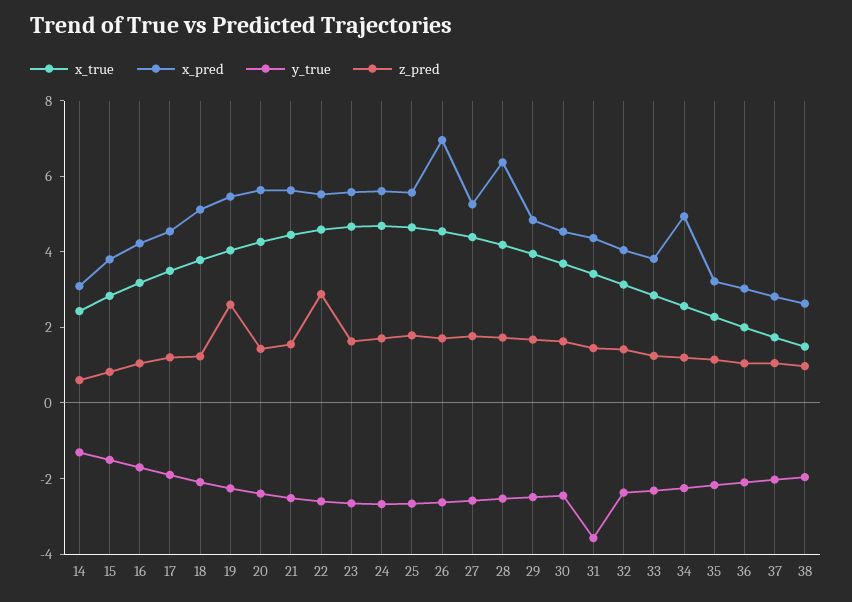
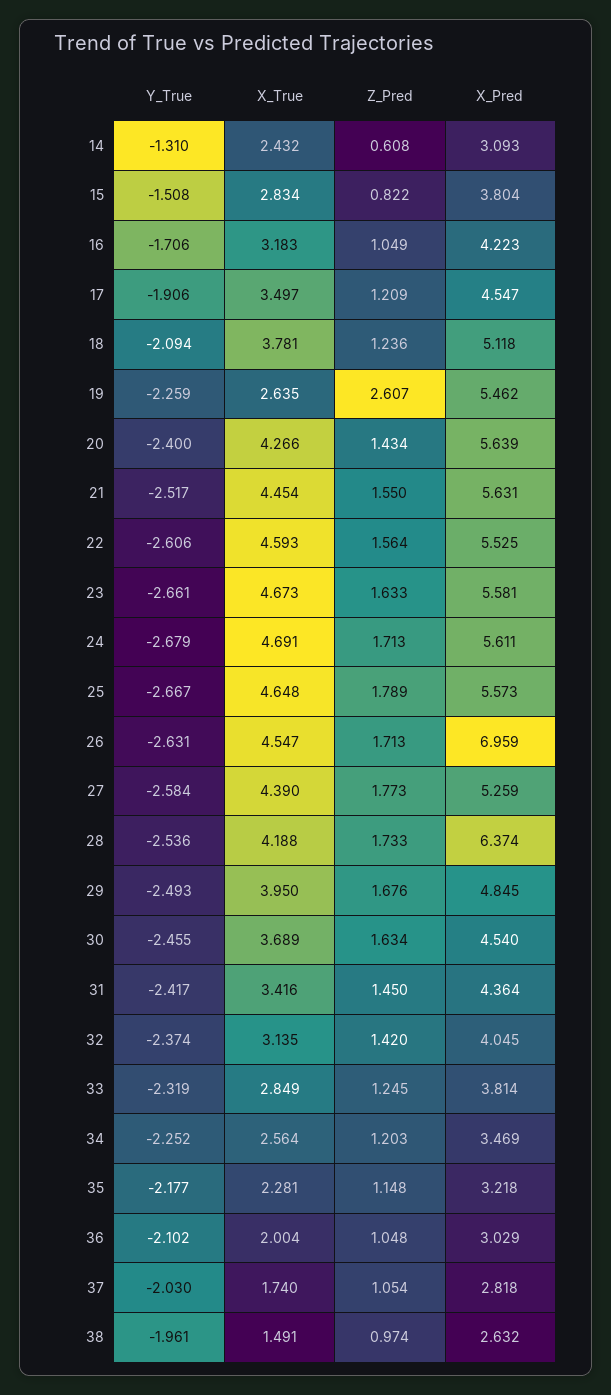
x_true, 19: 4 -> 2.635
z_pred, 22: 3 -> 1.564
y_true, 31: -3.5 -> -2.417
x_pred, 34: 5 -> 3.469

